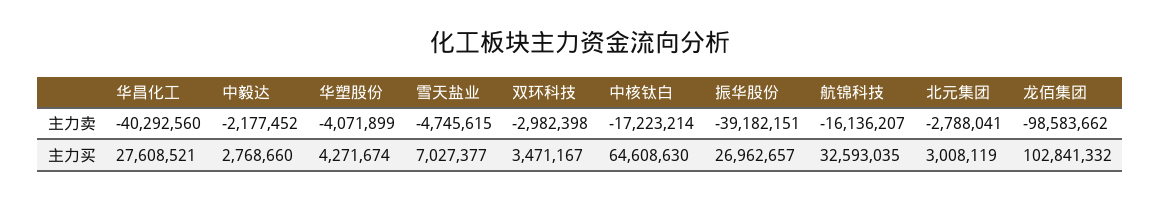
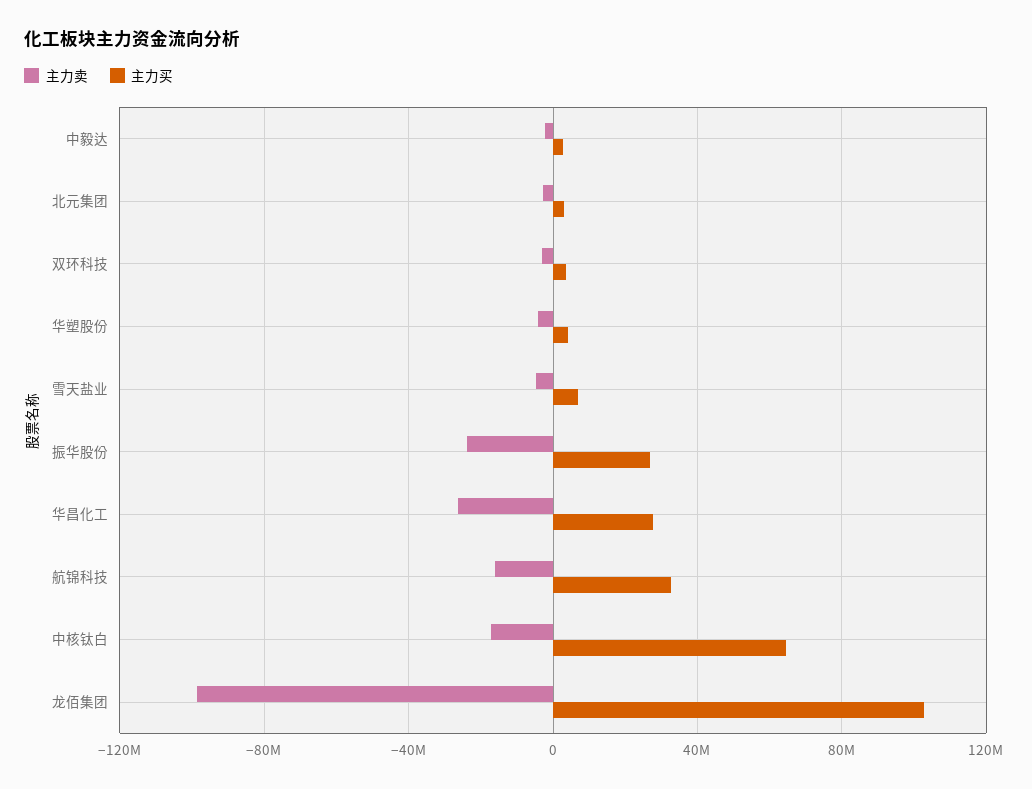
主力卖, 华昌化工: -40292560 -> -25000000
主力卖, 振华股份: -39182151 -> -25000000

